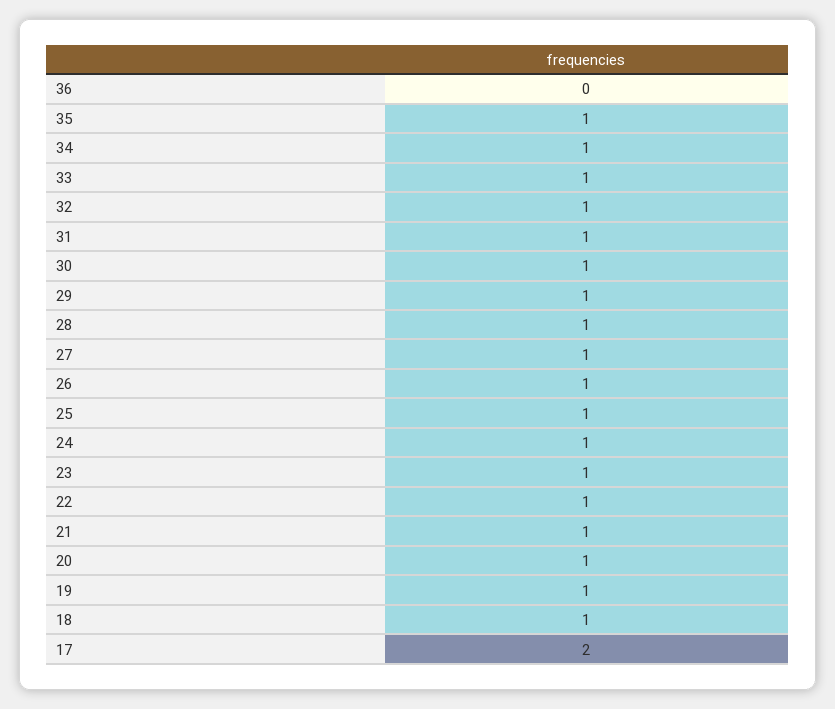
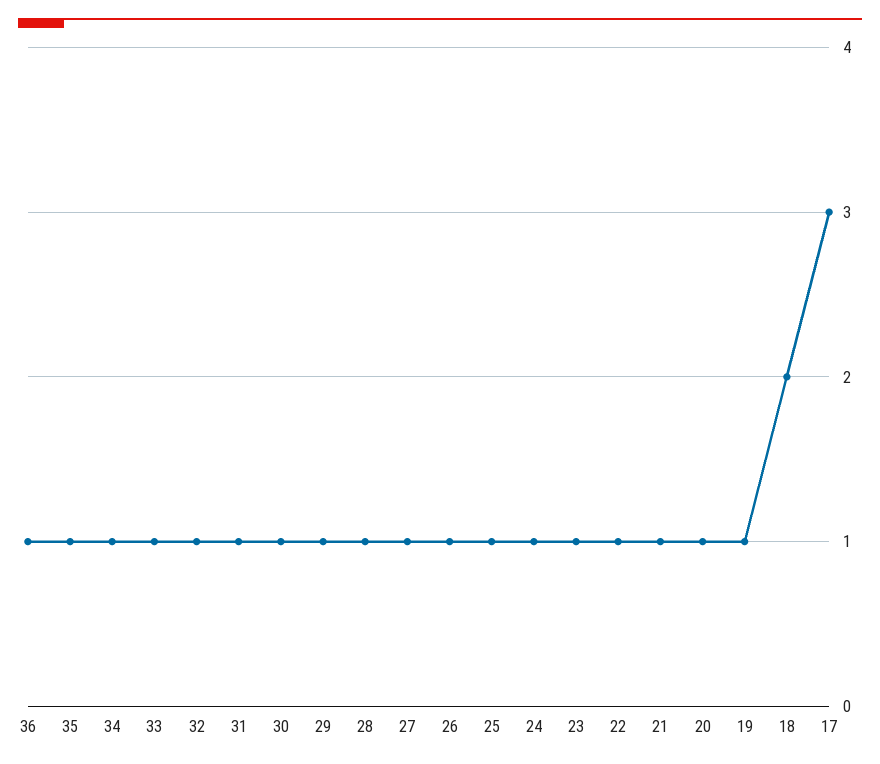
36: 0 -> 1
18: 1 -> 2
17: 2 -> 3

